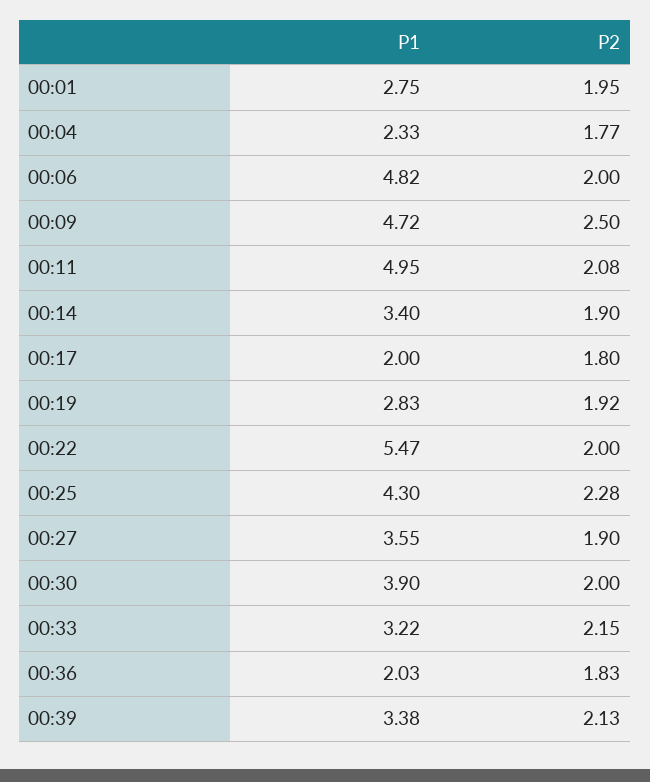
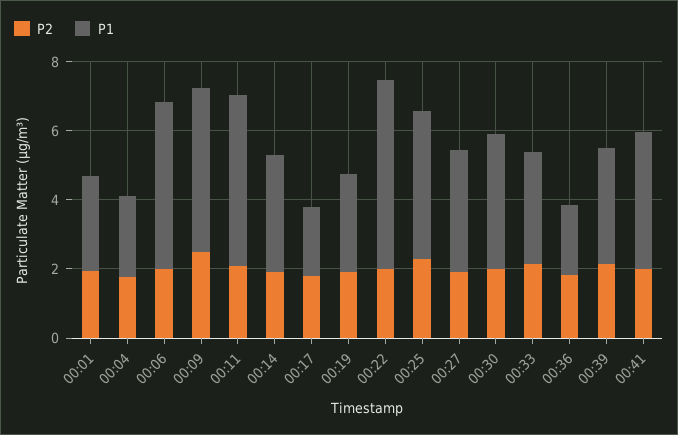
P2, 00:41: none -> 2
P1, 00:41: none -> 4

